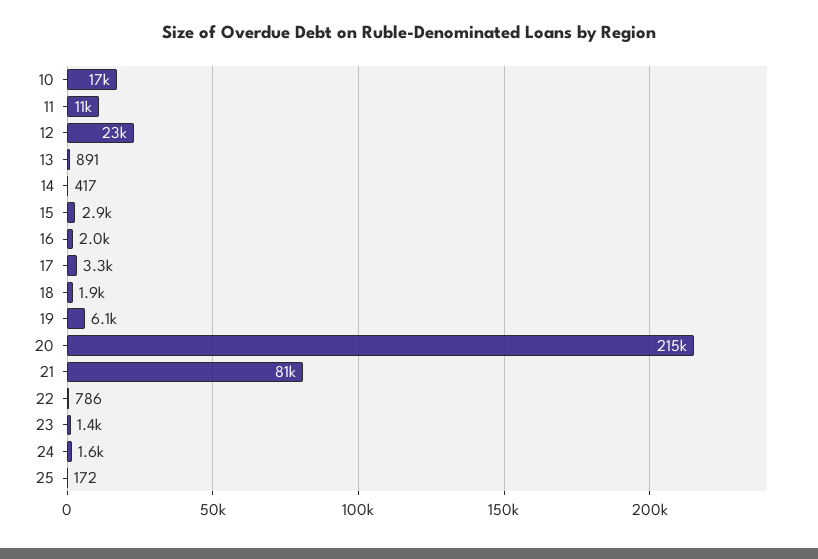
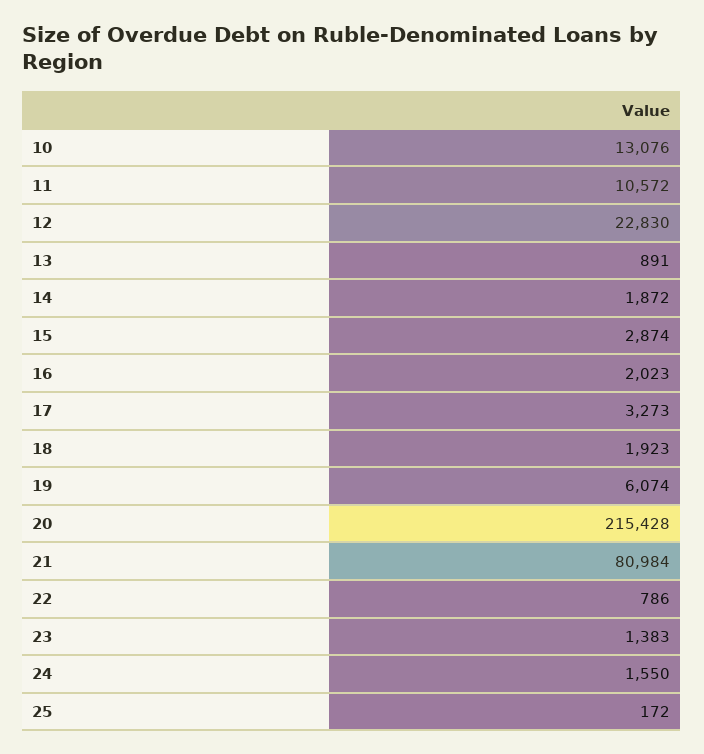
10: 17000 -> 13076
14: 417 -> 1872

